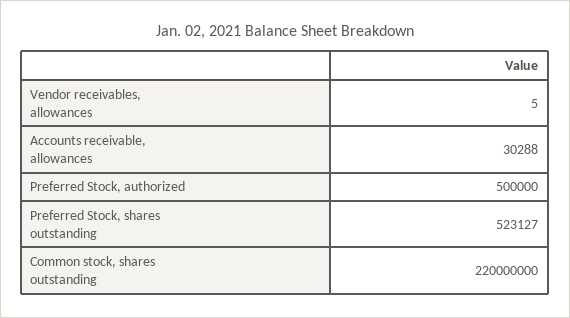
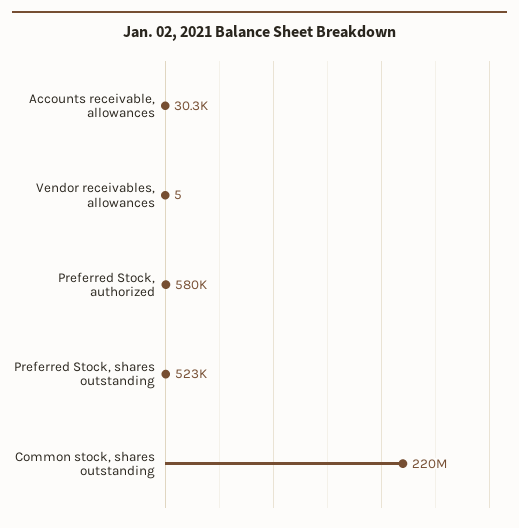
Preferred Stock, authorized: 500000 -> 580000

